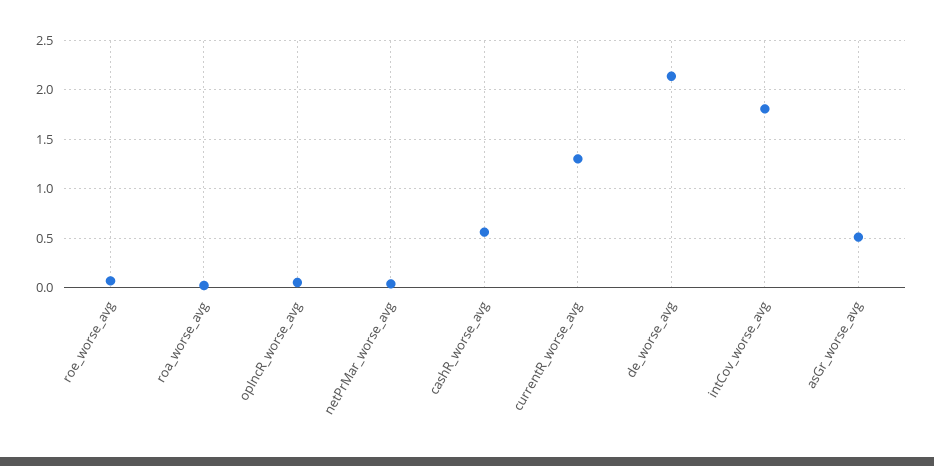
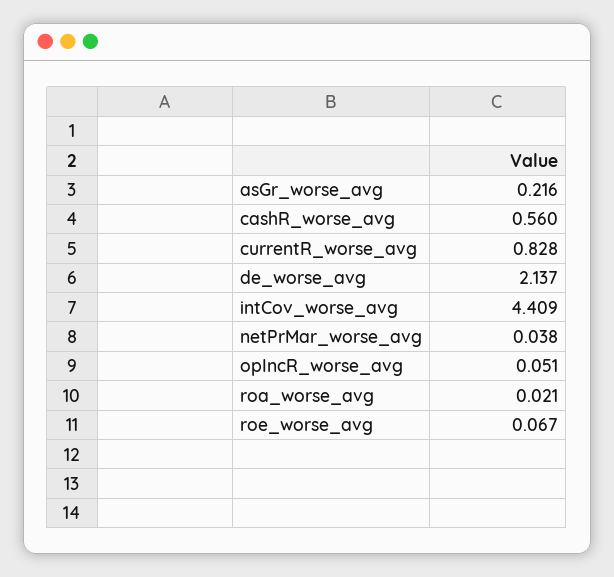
currentR_worse_avg: 1.3 -> 0.828
intCov_worse_avg: 1.8 -> 4.409
asGr_worse_avg: 0.5 -> 0.216

